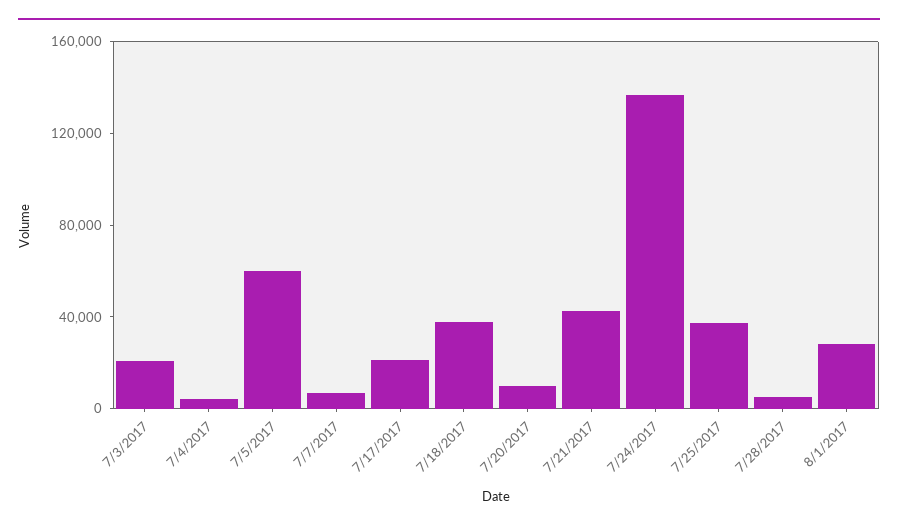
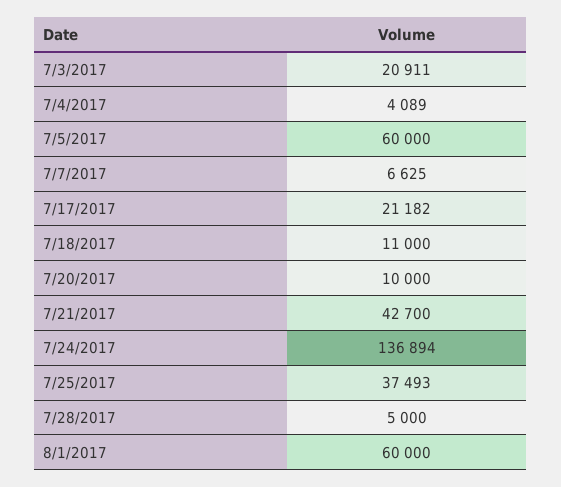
7/18/2017: 40000 -> 11000
8/1/2017: 30000 -> 60000

